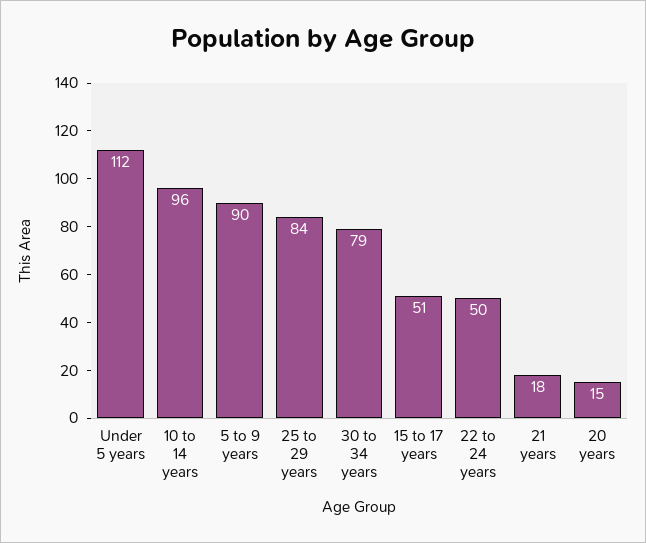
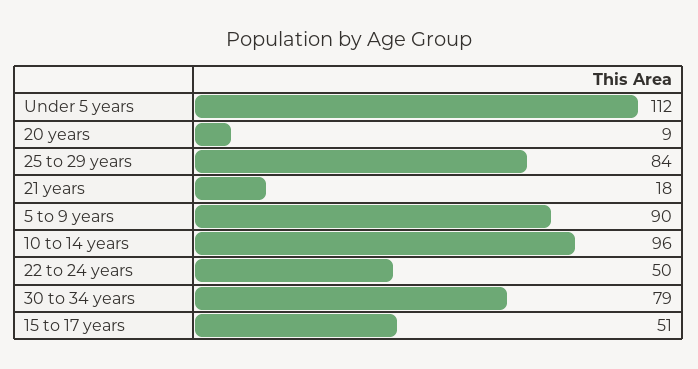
20 years: 15 -> 9

